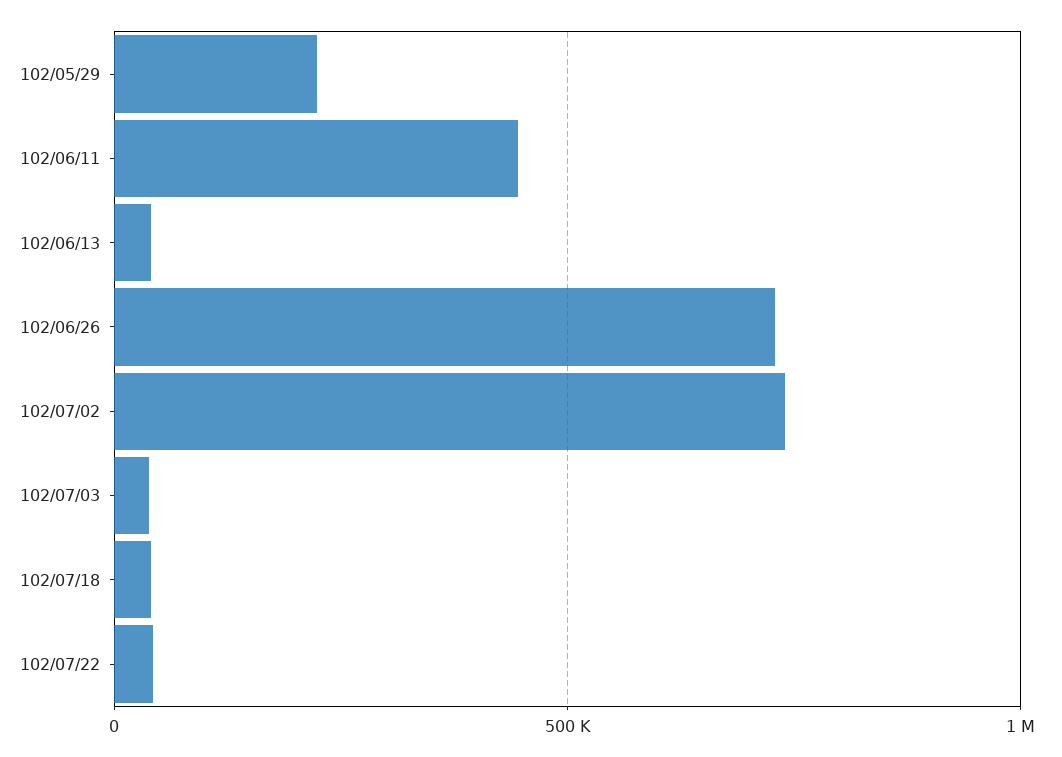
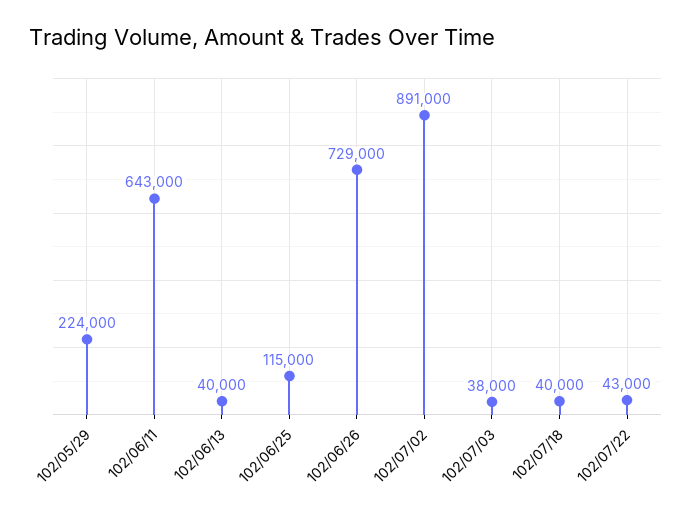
102/06/11: 450000 -> 643000
102/07/02: 750000 -> 891000
102/06/25: none -> 115000

